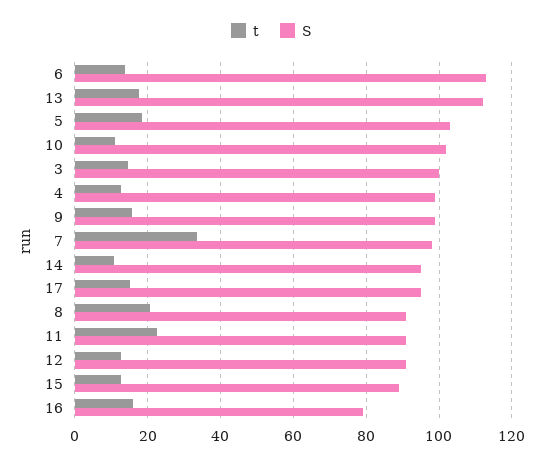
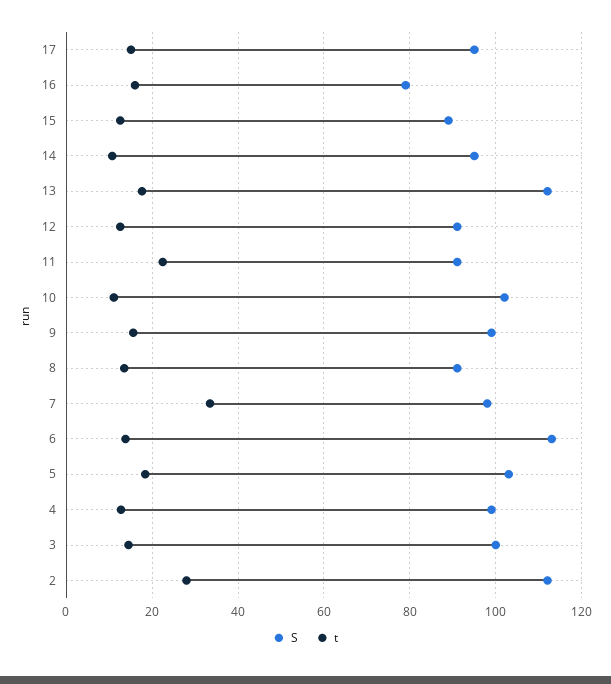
t, 8: 20 -> 14
S, 2: none -> 112
t, 2: none -> 28

